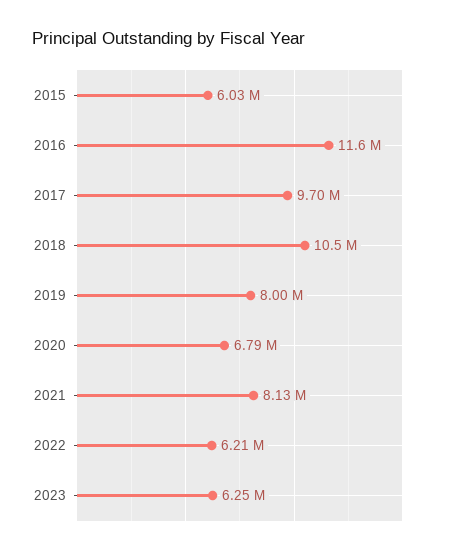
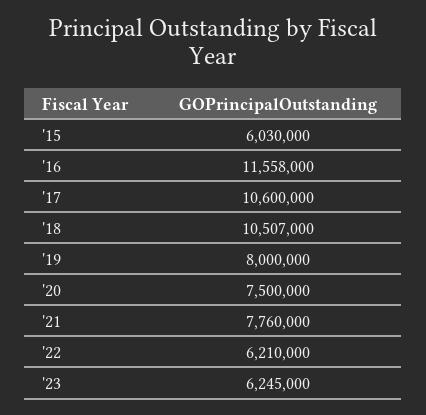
2017: 9700000 -> 10600000
2020: 6790000 -> 7500000
2021: 8130000 -> 7760000

